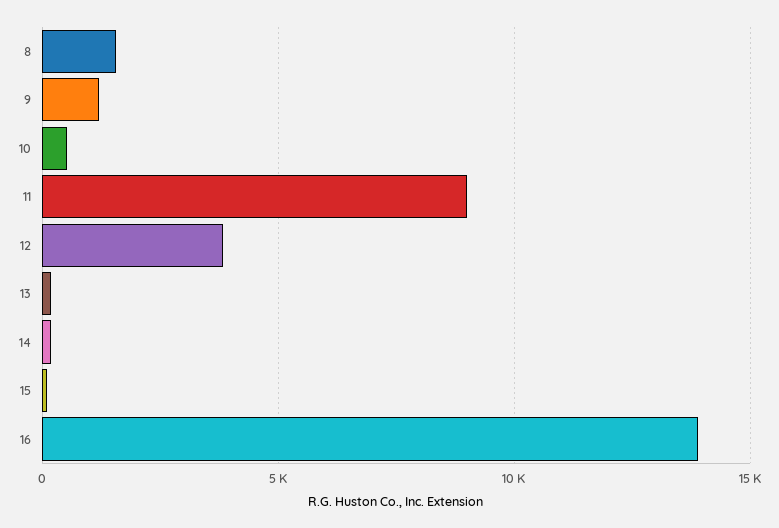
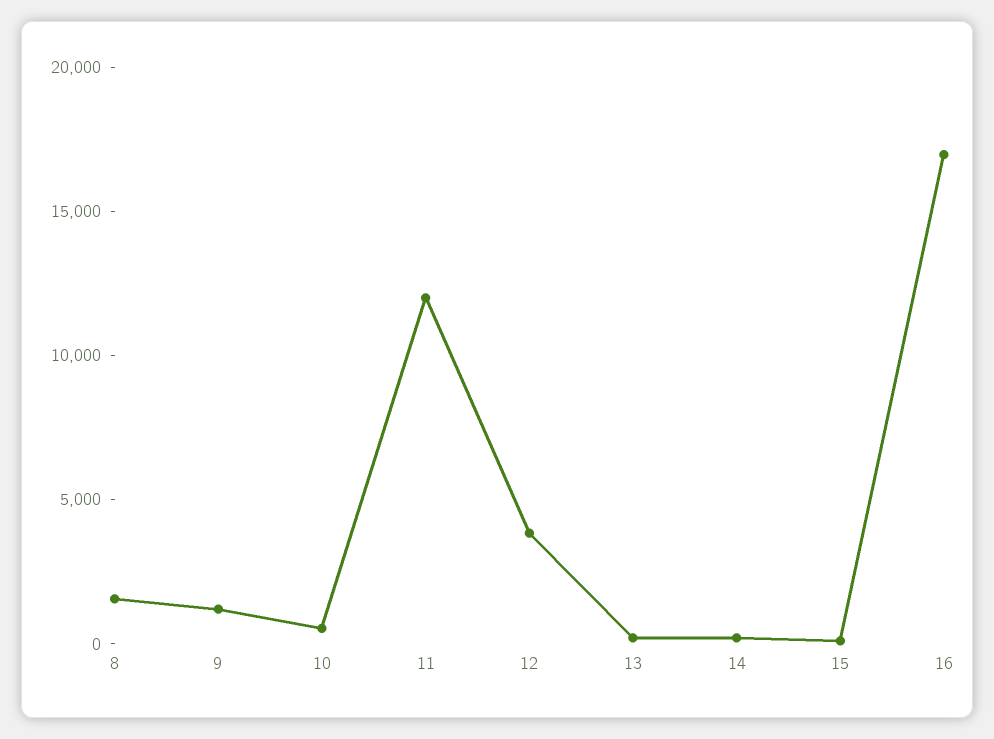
11: 9000 -> 12000
16: 14000 -> 17000

